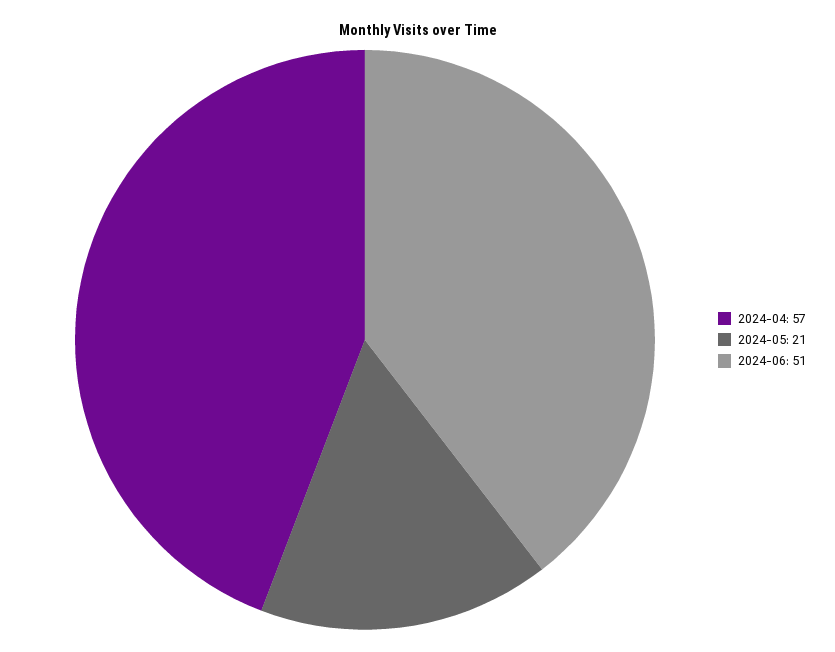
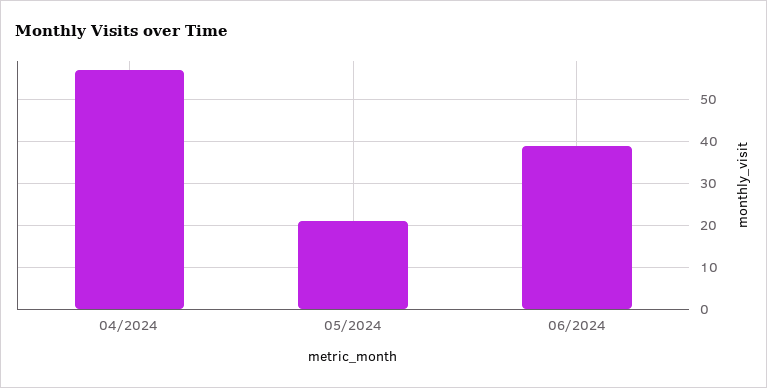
2024-06: 51 -> 40

